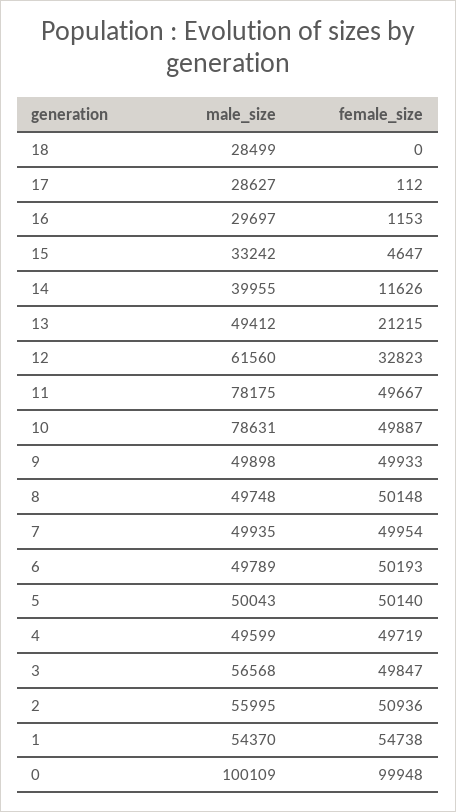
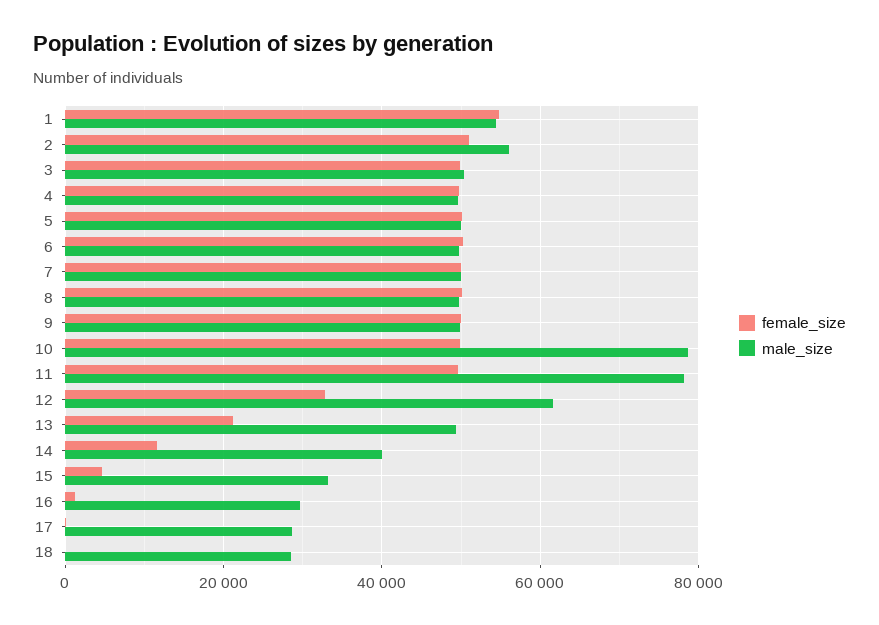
male_size, 3: 56568 -> 50000
male_size, 0: 100109 -> none
female_size, 0: 99948 -> none

